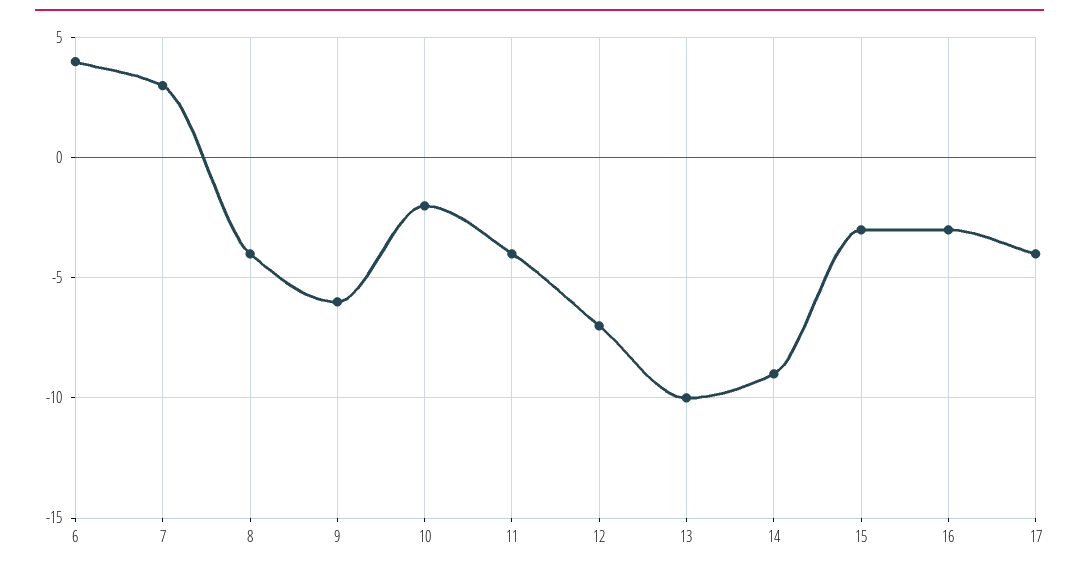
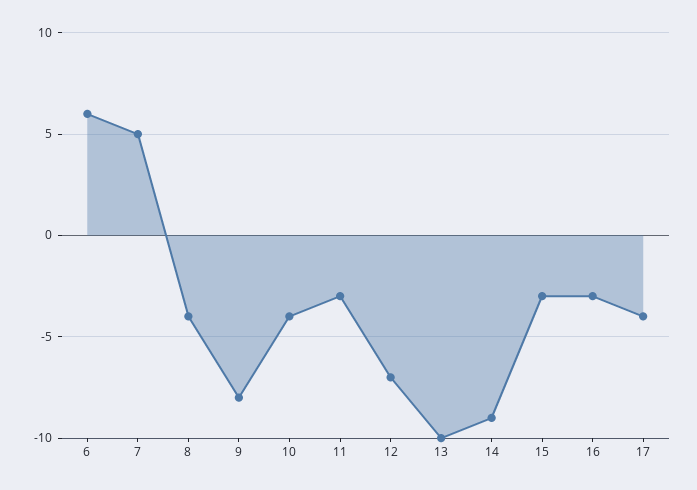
6: 4 -> 6
7: 3 -> 5
9: -6 -> -8
10: -2 -> -4
11: -4 -> -3

